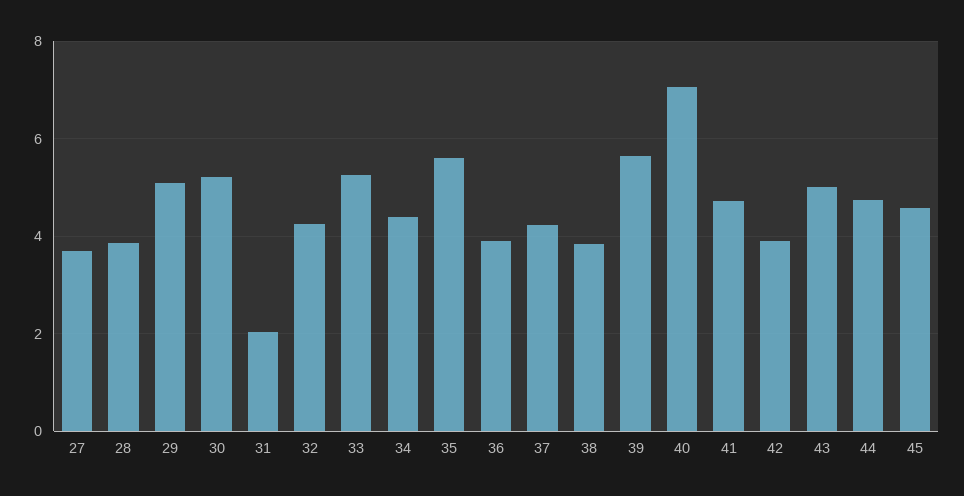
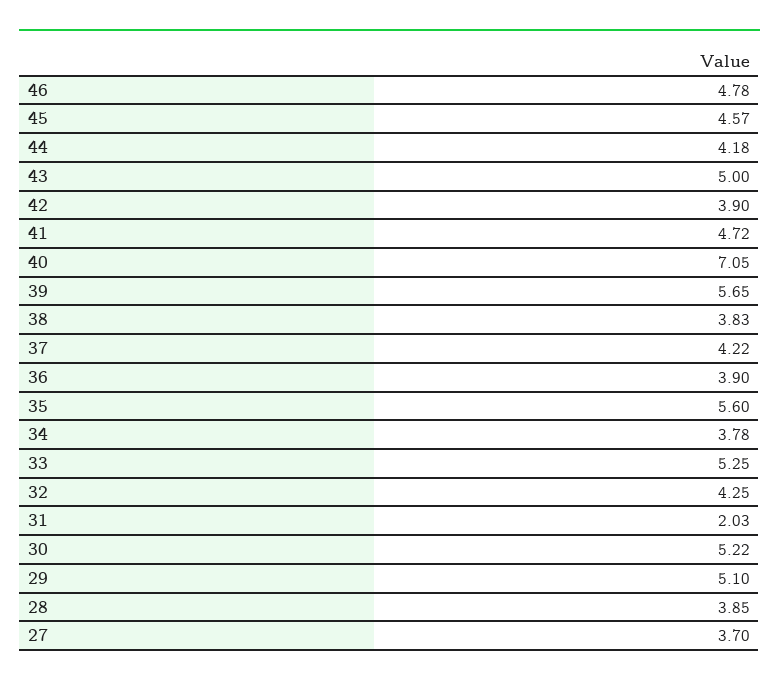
34: 4.4 -> 3.78
44: 4.8 -> 4.18
46: none -> 4.78

